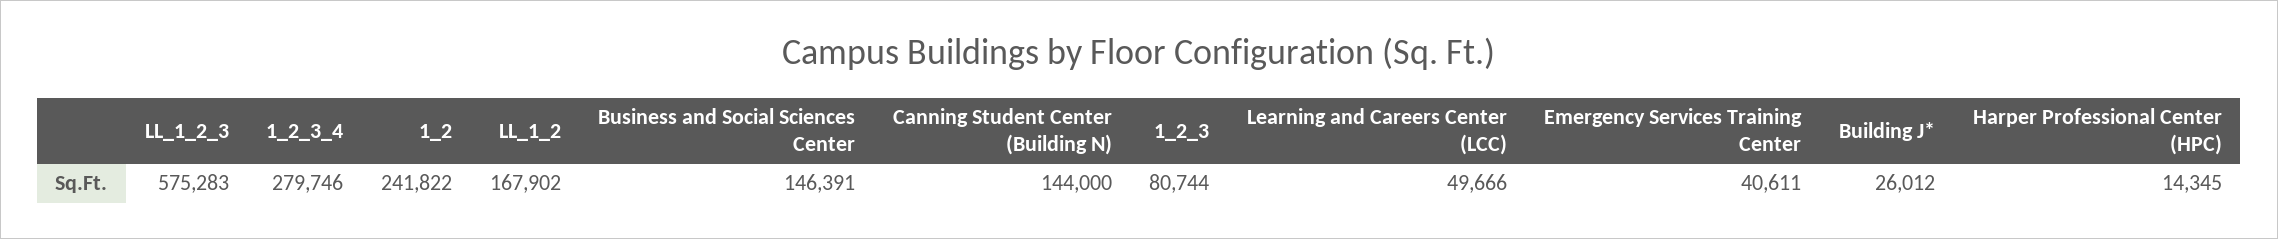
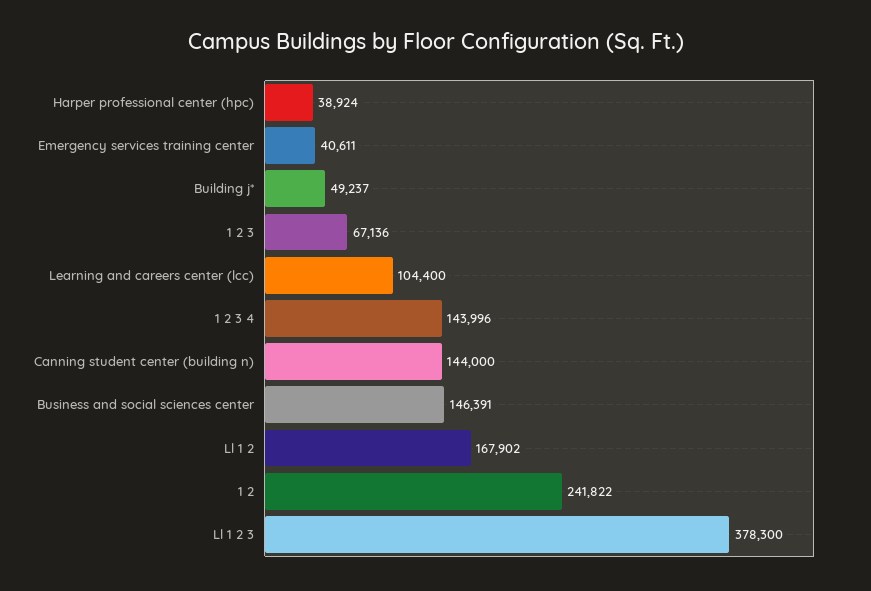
LL_1_2_3: 575283 -> 378300
1_2_3_4: 279746 -> 143996
1_2_3: 80744 -> 67136
Learning and Careers Center (LCC): 49666 -> 104400
Building J*: 26012 -> 49237
Harper Professional Center (HPC): 14345 -> 38924

